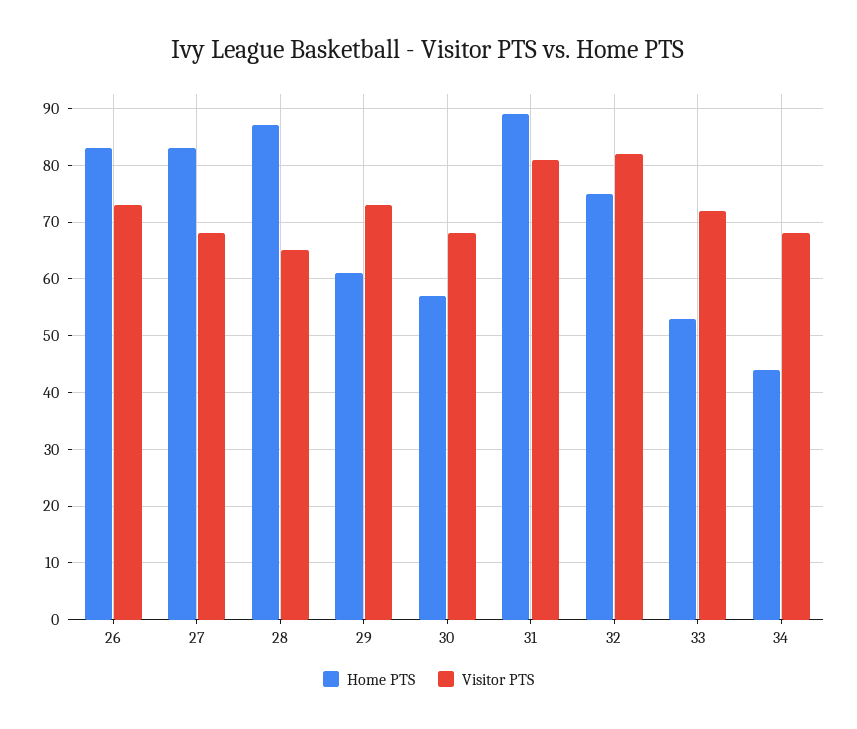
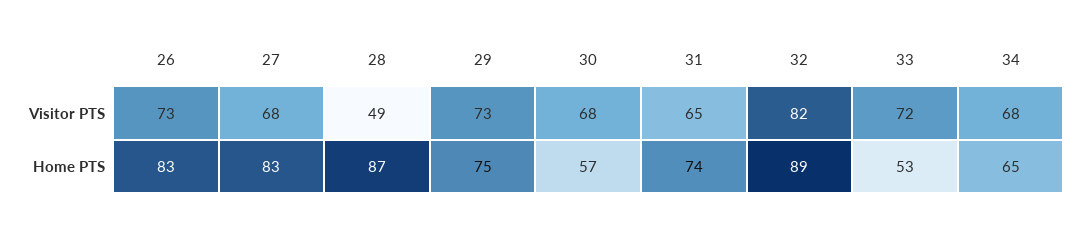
Visitor PTS, 28: 65 -> 49
Home PTS, 29: 60 -> 75
Home PTS, 31: 90 -> 74
Visitor PTS, 31: 80 -> 65
Home PTS, 32: 75 -> 89
Home PTS, 34: 45 -> 65

